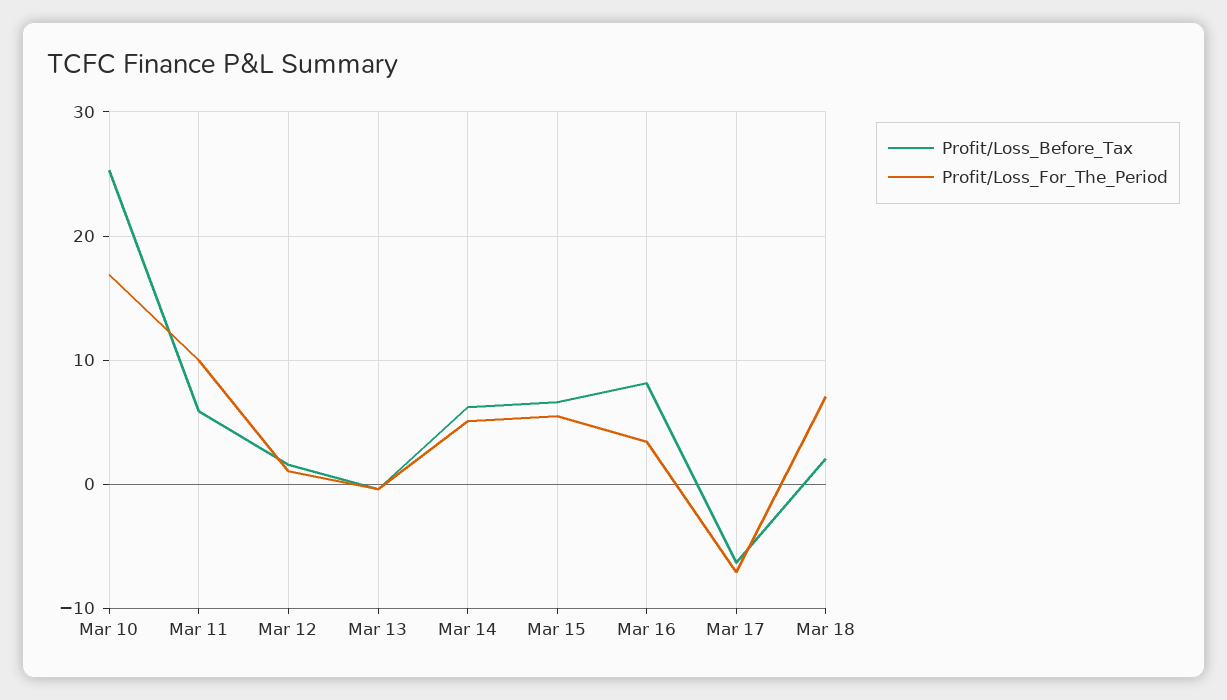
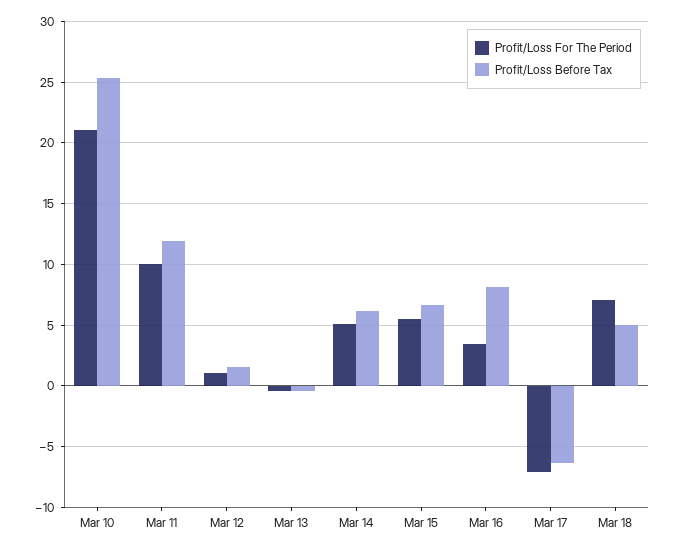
Profit/Loss_For_The_Period, Mar 10: 17 -> 21
Profit/Loss_Before_Tax, Mar 11: 6 -> 12
Profit/Loss_Before_Tax, Mar 18: 2 -> 5

